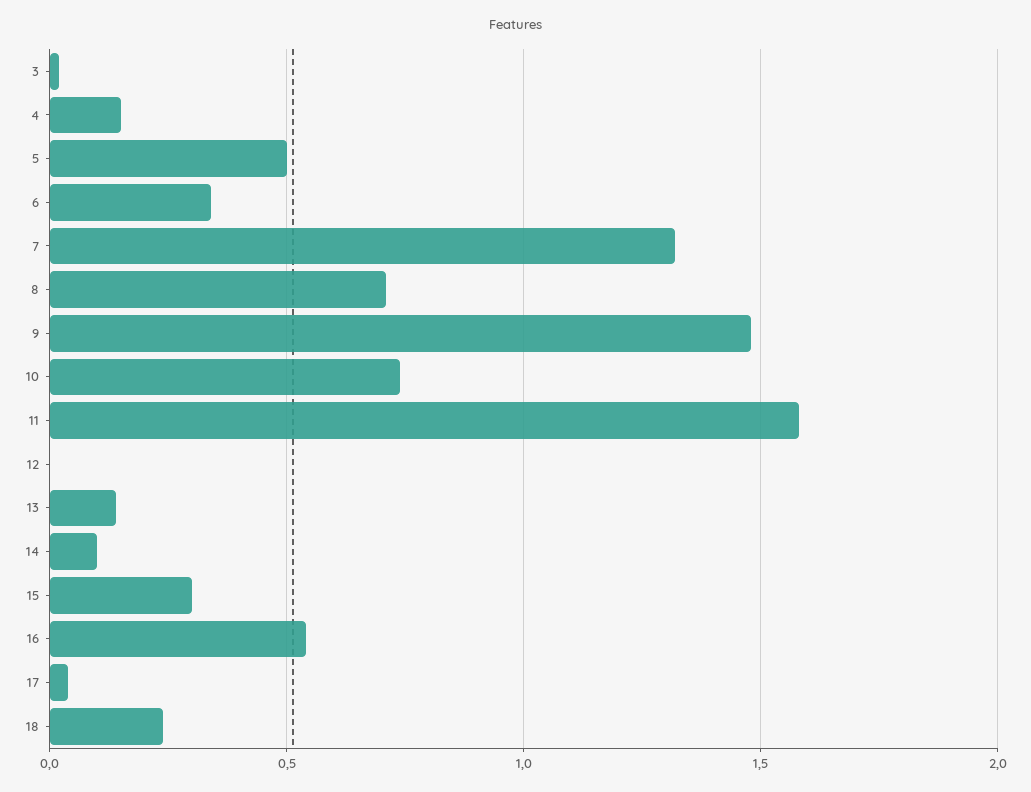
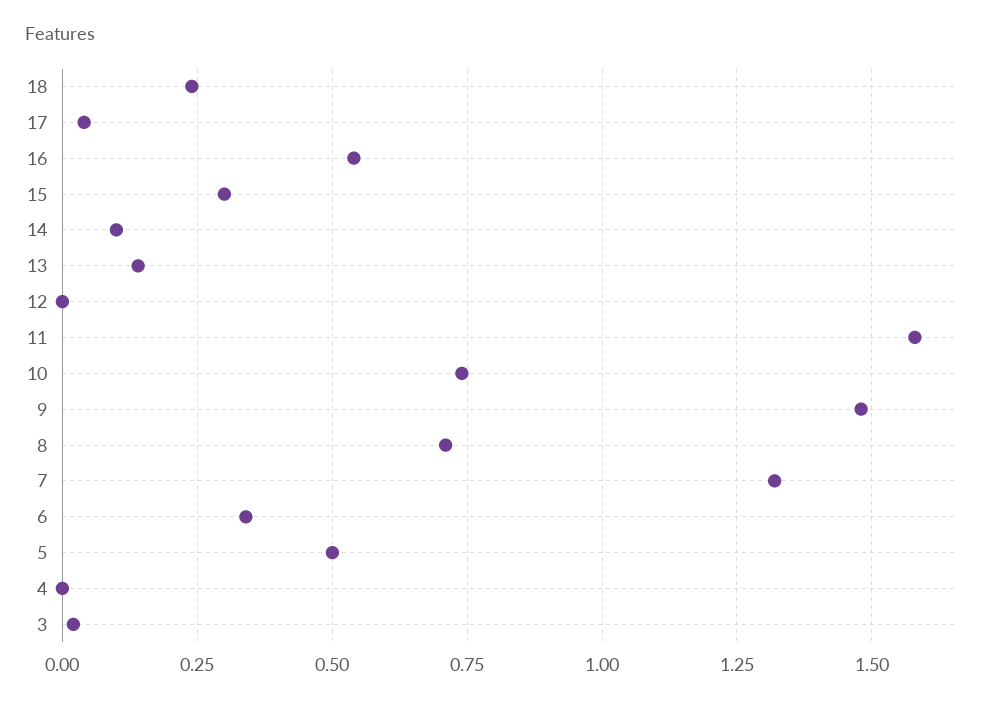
4: 0.15 -> 0

